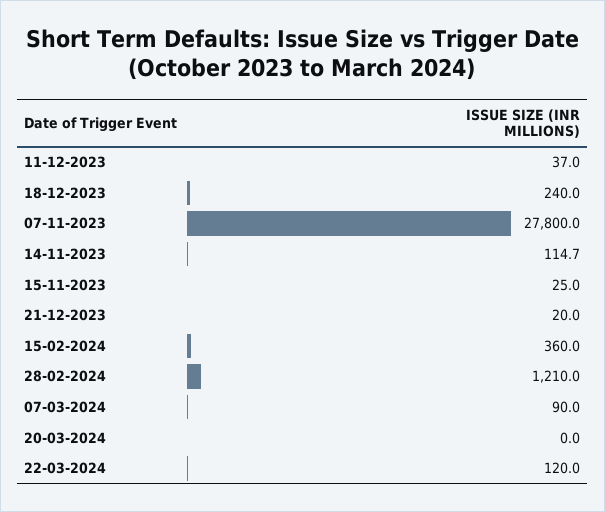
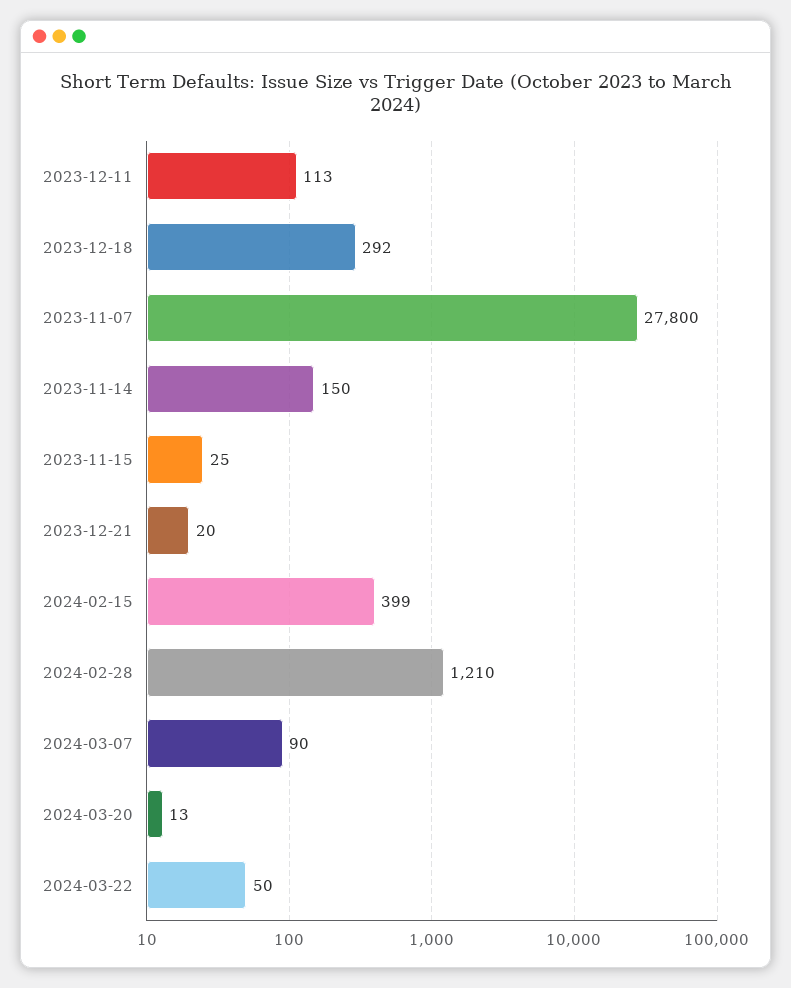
11-12-2023: 37 -> 113
18-12-2023: 240 -> 292
14-11-2023: 114.7 -> 150
15-02-2024: 360 -> 399
20-03-2024: 0 -> 13
22-03-2024: 120 -> 50

